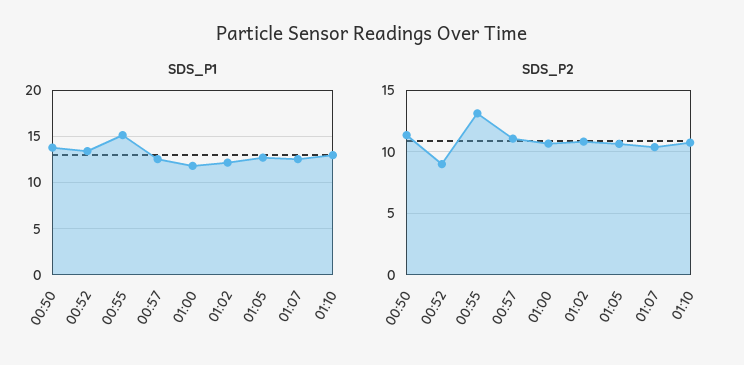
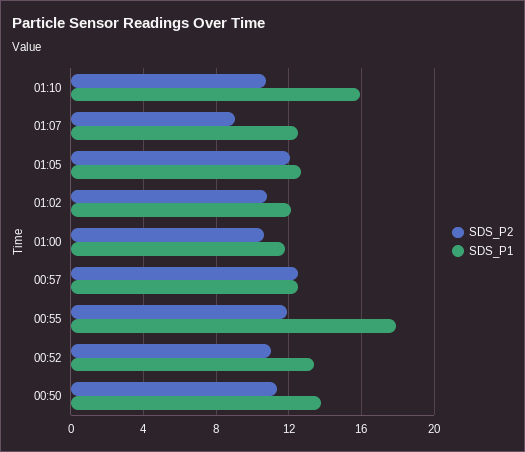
SDS_P1, 00:55: 15 -> 18
SDS_P1, 01:10: 13 -> 16
SDS_P2, 00:52: 9 -> 11
SDS_P2, 00:55: 13 -> 12
SDS_P2, 00:57: 11 -> 12.5
SDS_P2, 01:05: 10.5 -> 12
SDS_P2, 01:07: 10.5 -> 9

